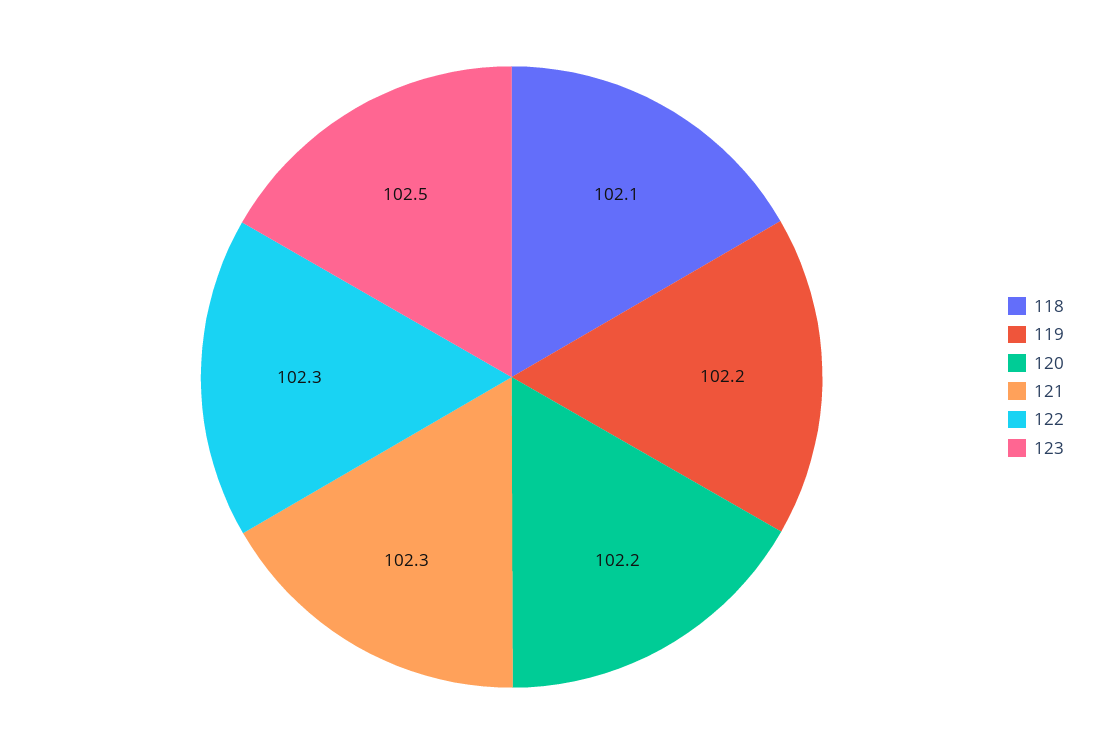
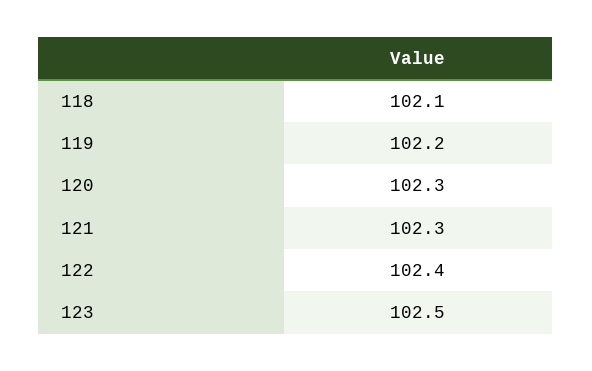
120: 102.2 -> 102.3
122: 102.3 -> 102.4

